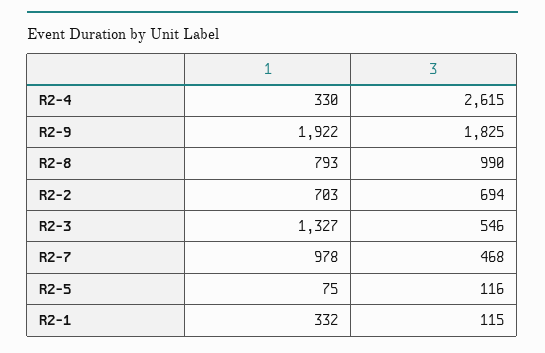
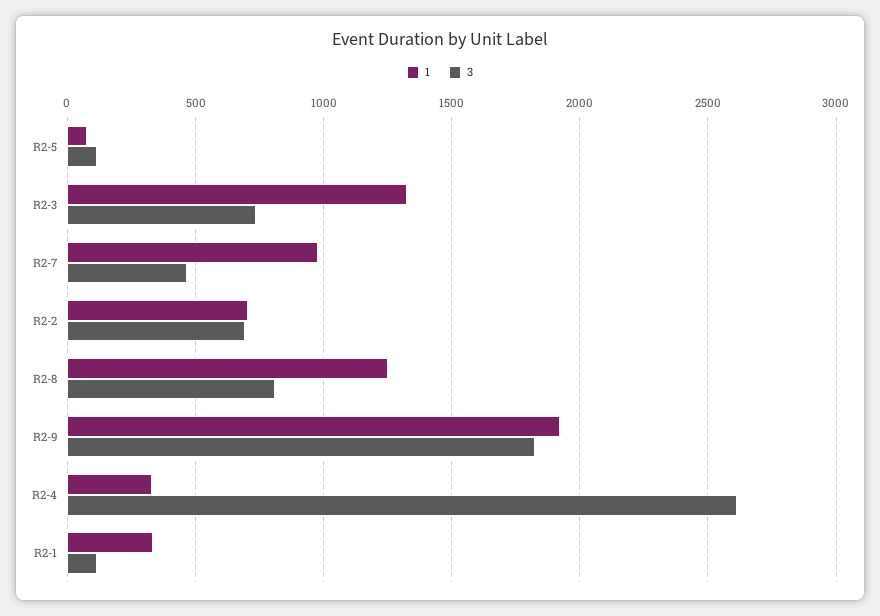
1, R2-8: 793 -> 1250
3, R2-8: 990 -> 800
3, R2-3: 546 -> 750

